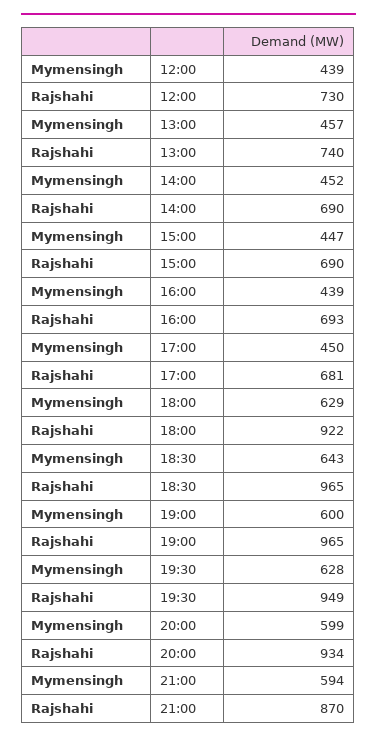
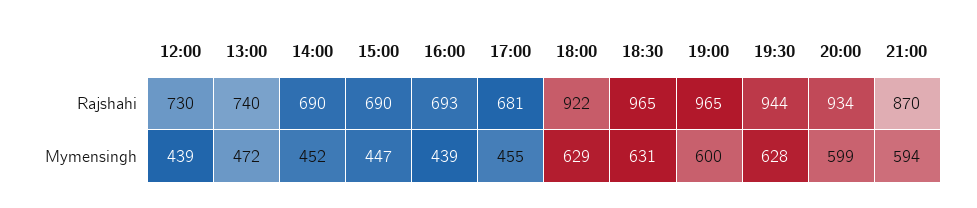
Mymensingh, 13:00: 457 -> 472
Mymensingh, 17:00: 450 -> 455
Mymensingh, 18:30: 643 -> 631
Rajshahi, 19:30: 949 -> 944

